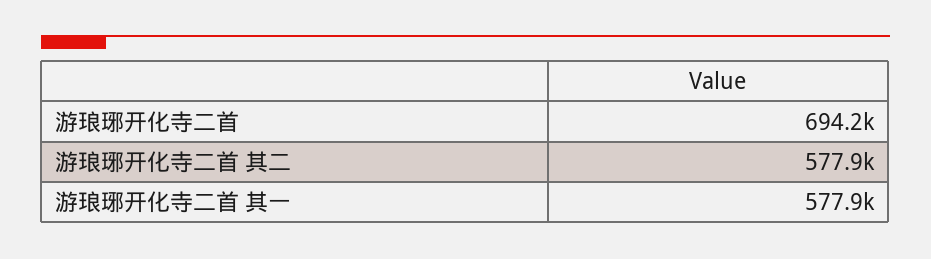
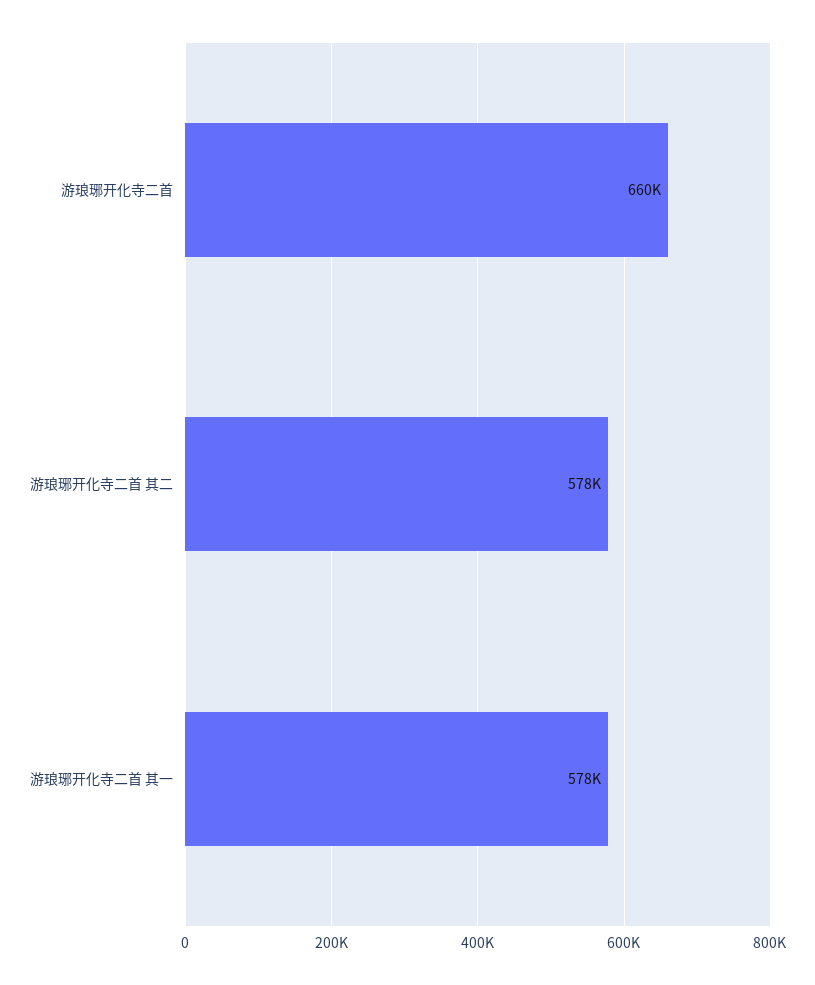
游琅琊开化寺二首: 694200 -> 660000

